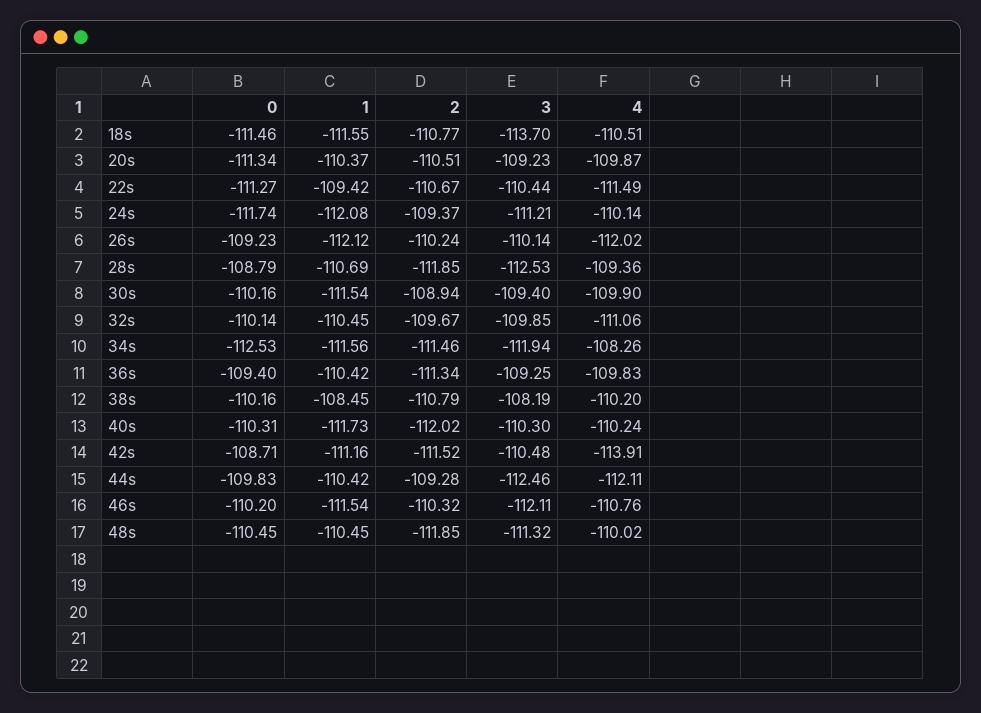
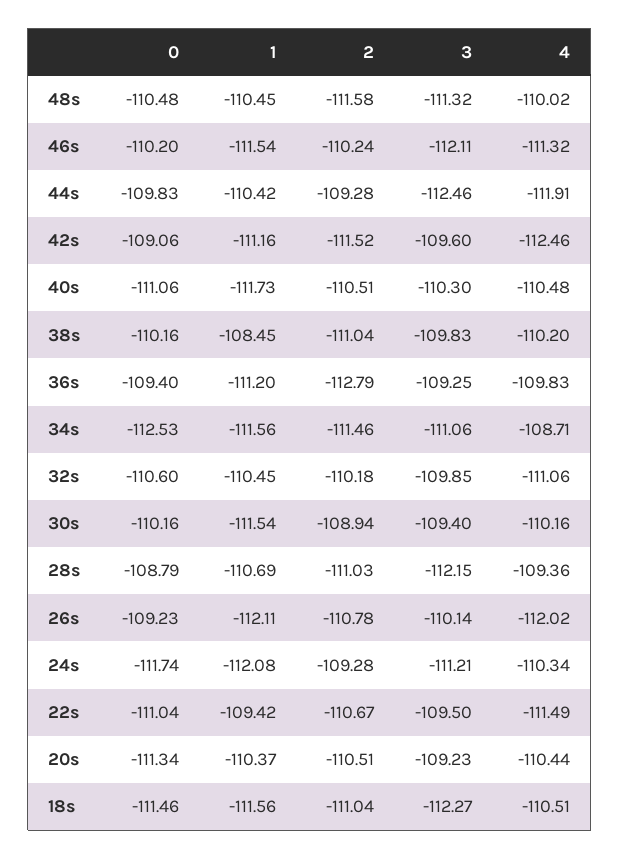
1, 18s: -111.55 -> -111.56
2, 18s: -110.77 -> -111.04
3, 18s: -113.7 -> -112.27
4, 20s: -109.87 -> -110.44
0, 22s: -111.27 -> -111.04
3, 22s: -110.44 -> -109.5
2, 24s: -109.37 -> -109.28
4, 24s: -110.14 -> -110.34
1, 26s: -112.12 -> -112.11
2, 26s: -110.24 -> -110.78
2, 28s: -111.85 -> -111.03
3, 28s: -112.53 -> -112.15
4, 30s: -109.9 -> -110.16
0, 32s: -110.14 -> -110.6
2, 32s: -109.67 -> -110.18
3, 34s: -111.94 -> -111.06
4, 34s: -108.26 -> -108.71
1, 36s: -110.42 -> -111.2
2, 36s: -111.34 -> -112.79
2, 38s: -110.79 -> -111.04
3, 38s: -108.19 -> -109.83
0, 40s: -110.31 -> -111.06
2, 40s: -112.02 -> -110.51
4, 40s: -110.24 -> -110.48
0, 42s: -108.71 -> -109.06
3, 42s: -110.48 -> -109.6
4, 42s: -113.91 -> -112.46
4, 44s: -112.11 -> -111.91
2, 46s: -110.32 -> -110.24
4, 46s: -110.76 -> -111.32
0, 48s: -110.45 -> -110.48
2, 48s: -111.85 -> -111.58

